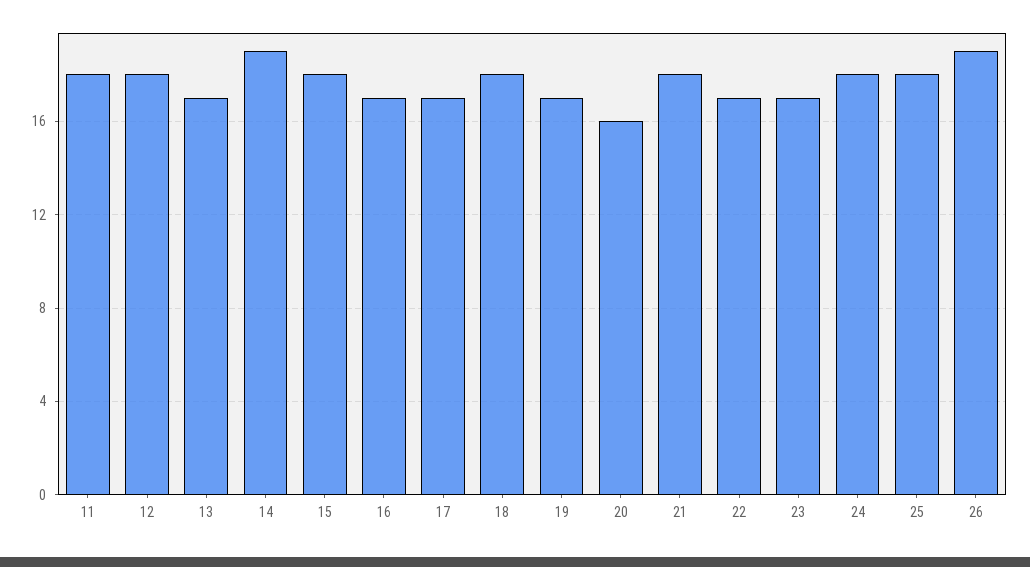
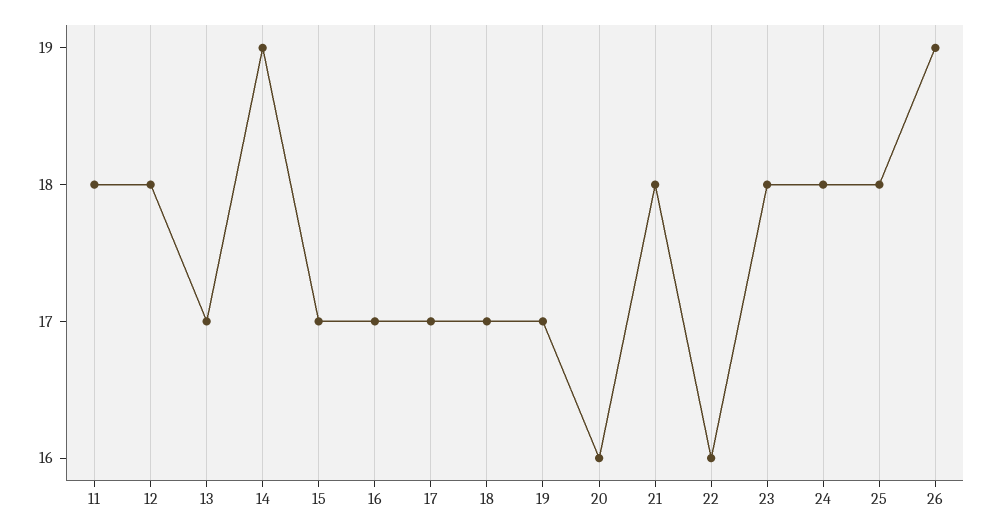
15: 18 -> 17
18: 18 -> 17
22: 17 -> 16
23: 17 -> 18

